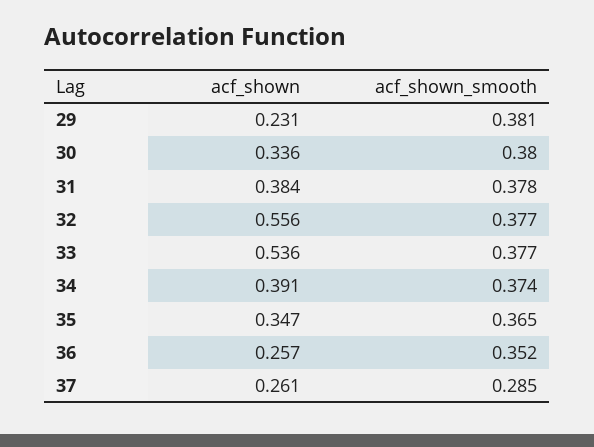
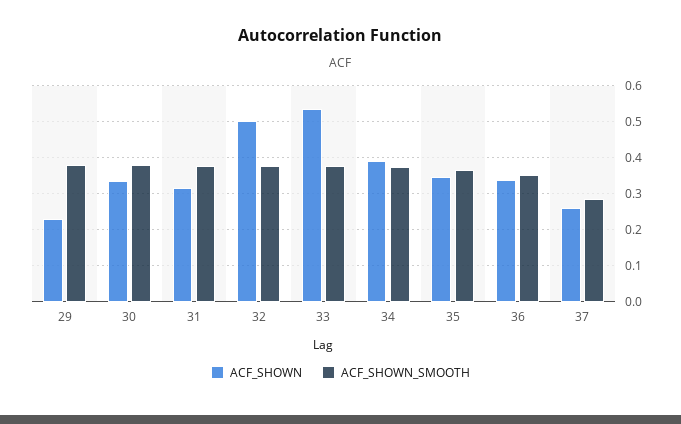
acf_shown, 31: 0.384 -> 0.32
acf_shown, 32: 0.556 -> 0.5
acf_shown, 36: 0.257 -> 0.34

